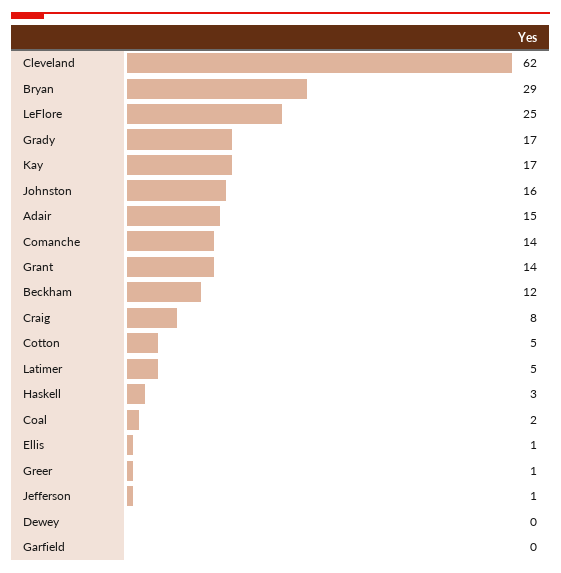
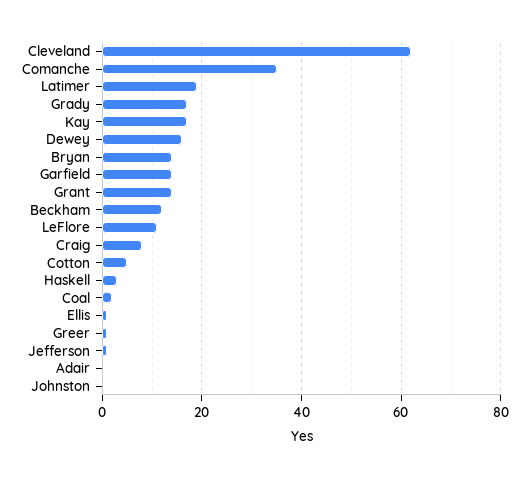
Bryan: 29 -> 15
LeFlore: 25 -> 10
Johnston: 16 -> 0
Adair: 15 -> 0
Comanche: 14 -> 35
Latimer: 5 -> 20
Dewey: 0 -> 15
Garfield: 0 -> 15

